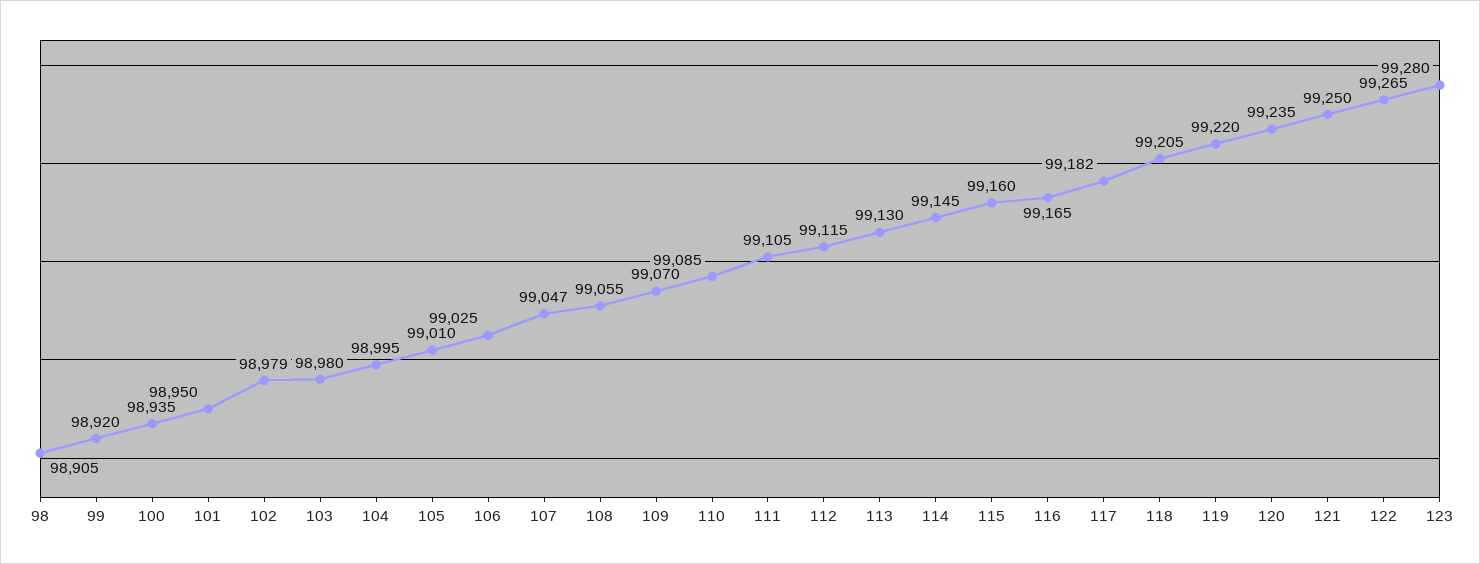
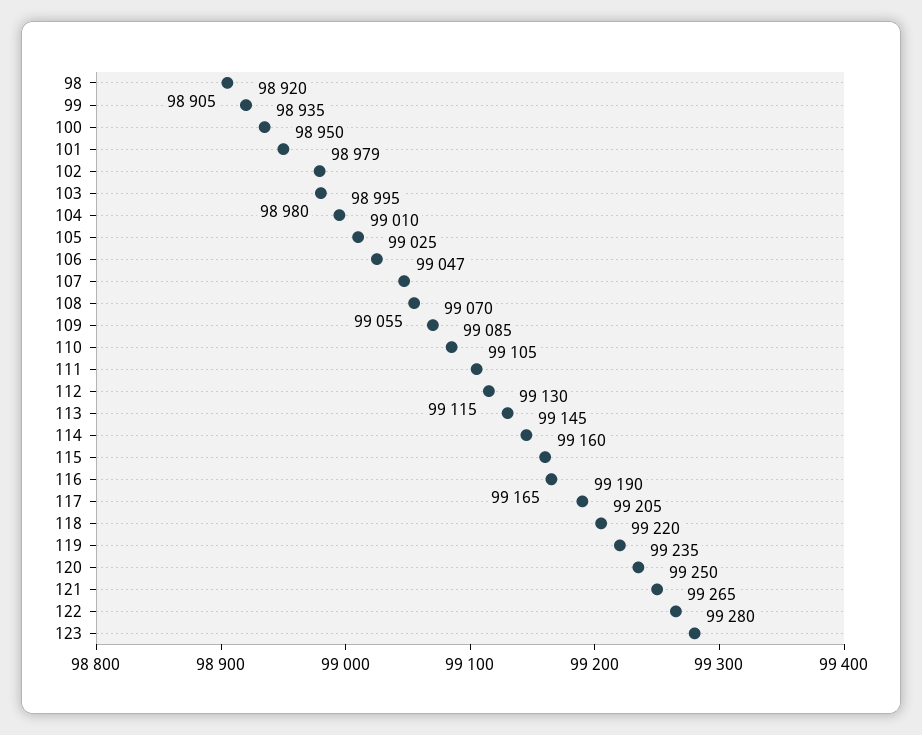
117: 99182 -> 99190

